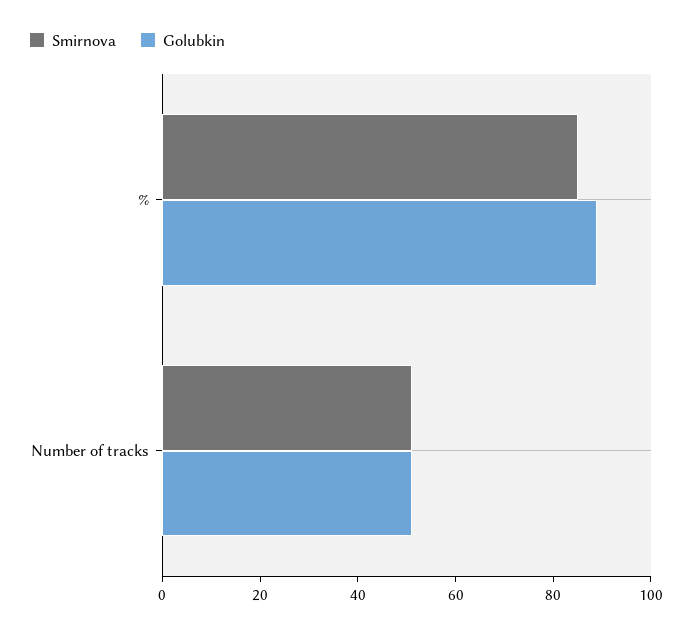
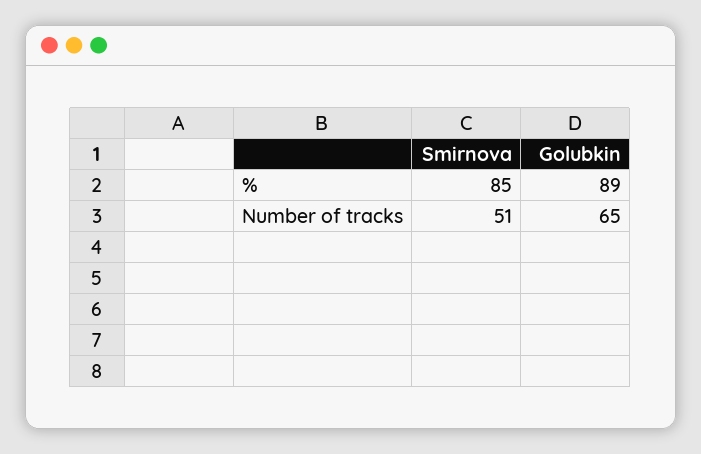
Golubkin, Number of tracks: 50 -> 65

